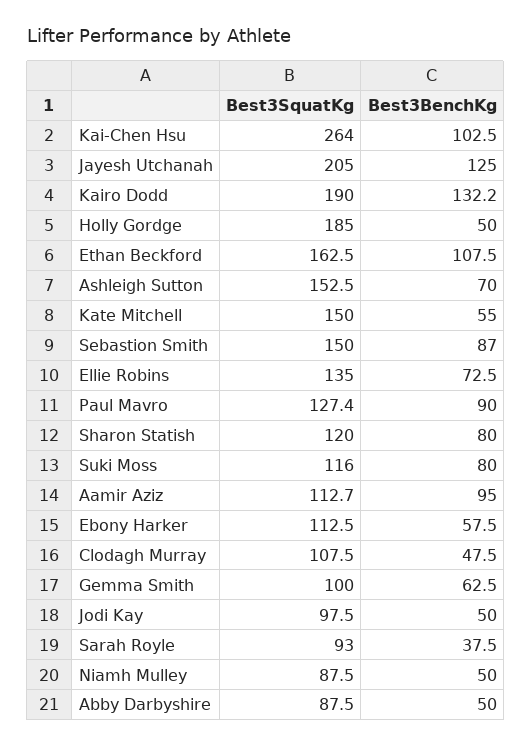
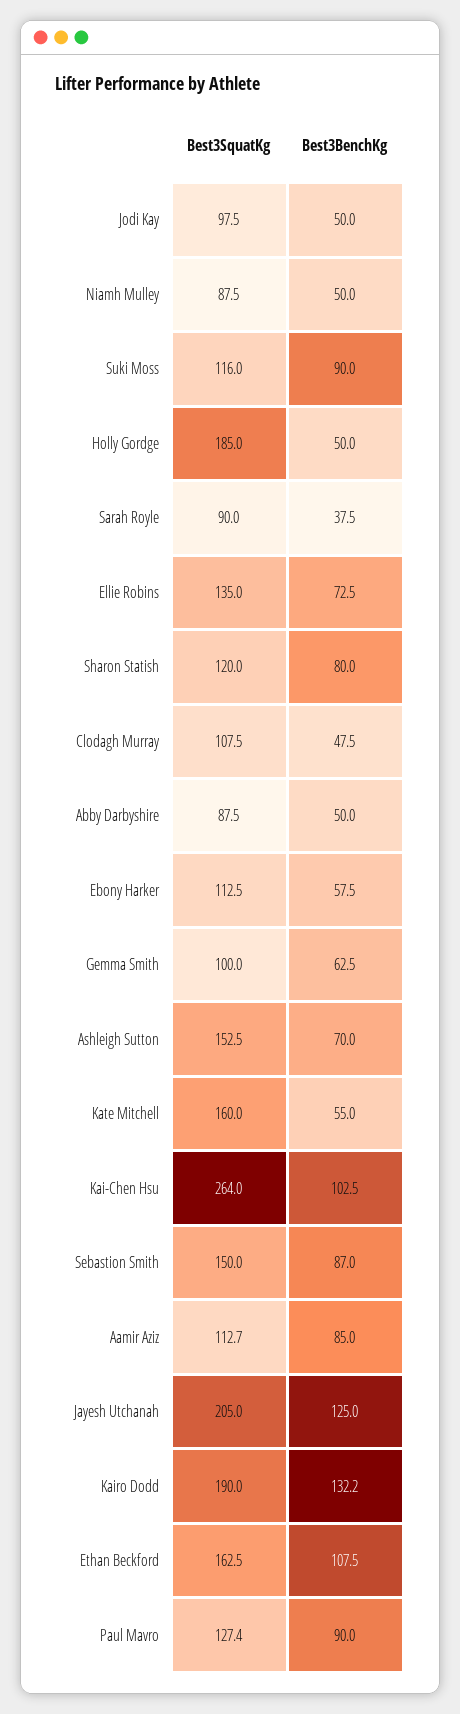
Best3SquatKg, Kate Mitchell: 150 -> 160
Best3BenchKg, Suki Moss: 80 -> 90
Best3BenchKg, Aamir Aziz: 95 -> 85
Best3SquatKg, Sarah Royle: 93 -> 90

